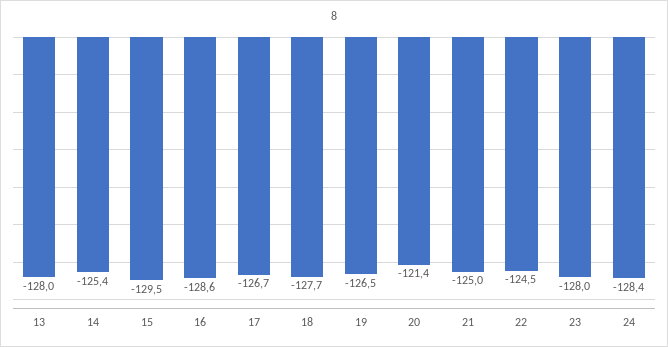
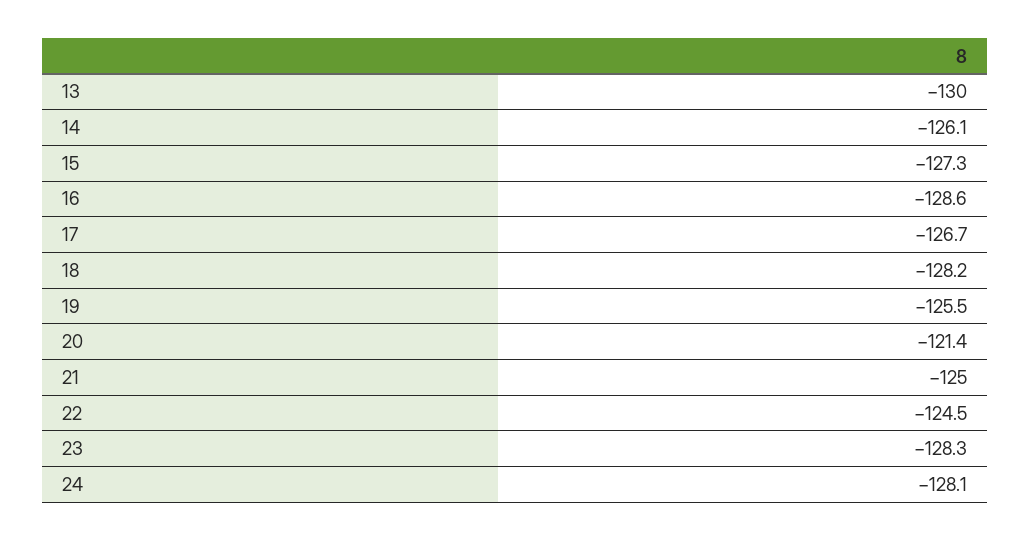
13: -128 -> -130
14: -125.4 -> -126.1
15: -129.5 -> -127.3
18: -127.7 -> -128.2
19: -126.5 -> -125.5
23: -128 -> -128.3
24: -128.4 -> -128.1

